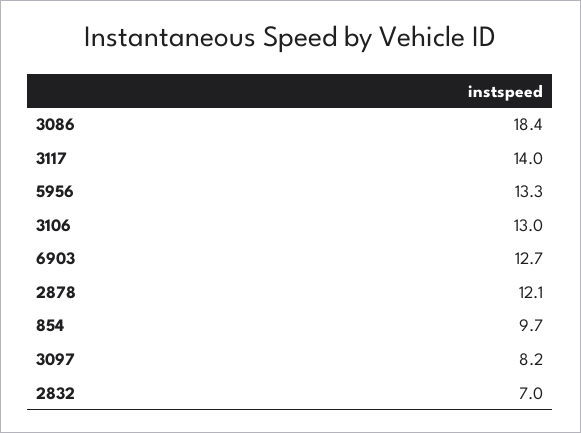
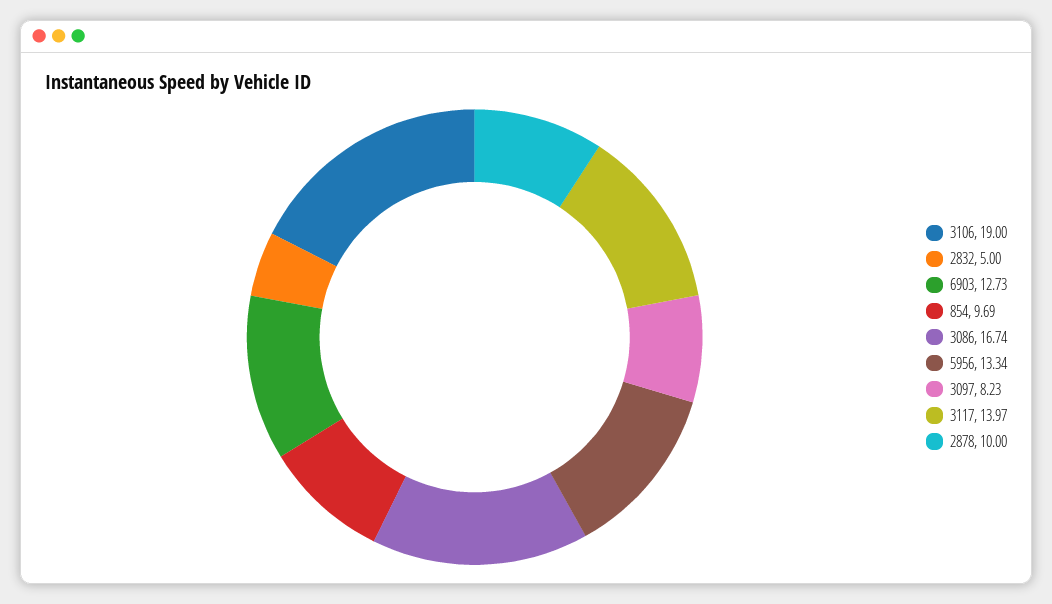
3086: 18.4 -> 16.74
3106: 13 -> 19
2878: 12.1 -> 10
2832: 7 -> 5

